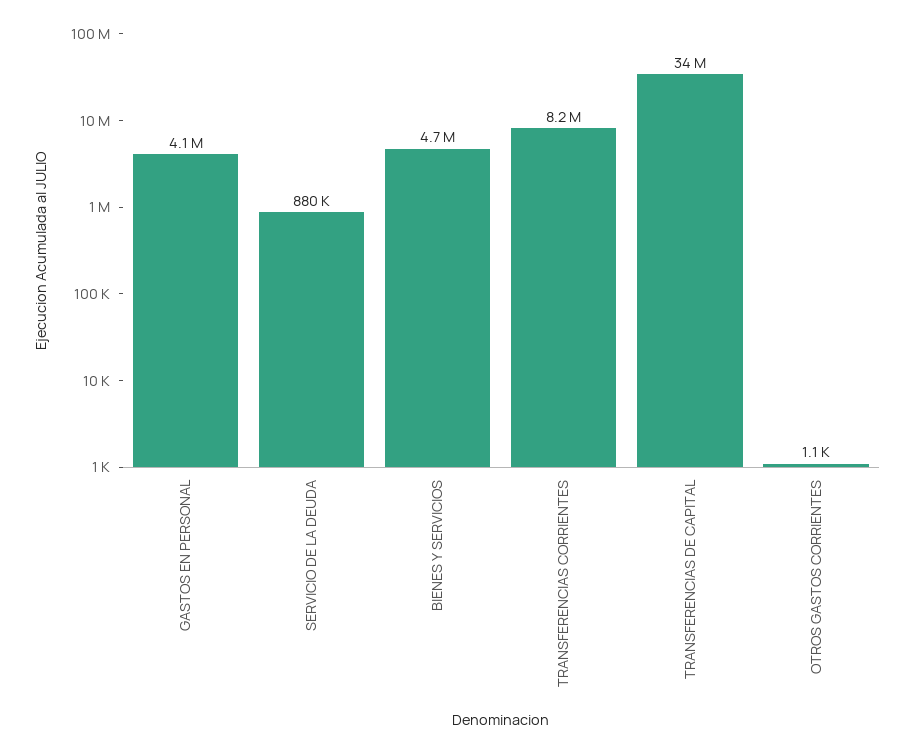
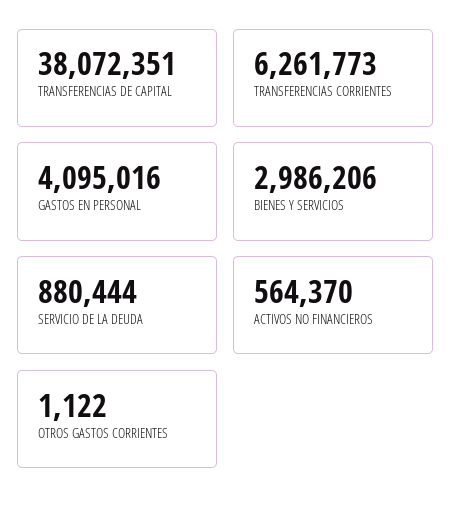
BIENES Y SERVICIOS: 4700000 -> 2986206
TRANSFERENCIAS CORRIENTES: 8200000 -> 6261773
TRANSFERENCIAS DE CAPITAL: 34000000 -> 38072351
ACTIVOS NO FINANCIEROS: none -> 564370

